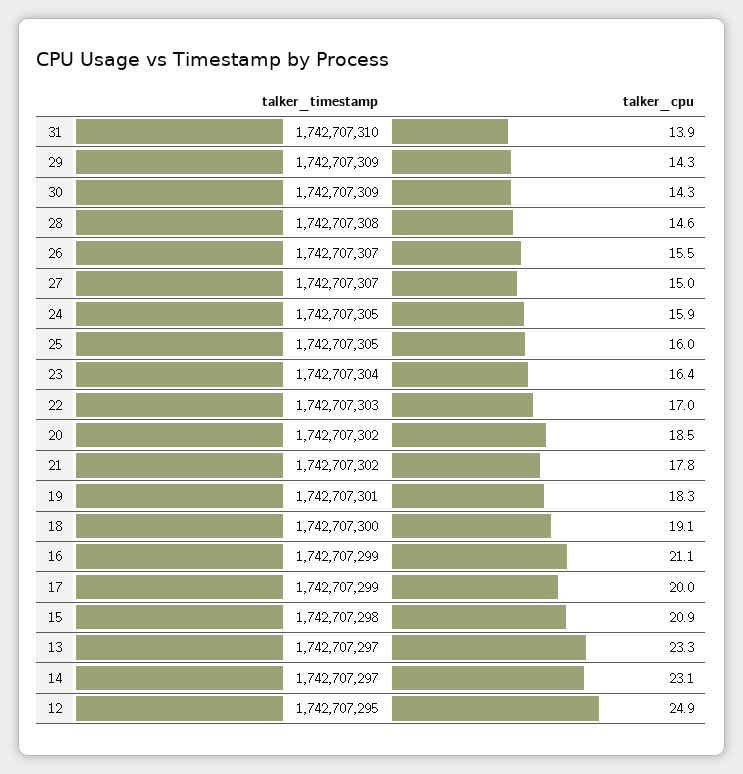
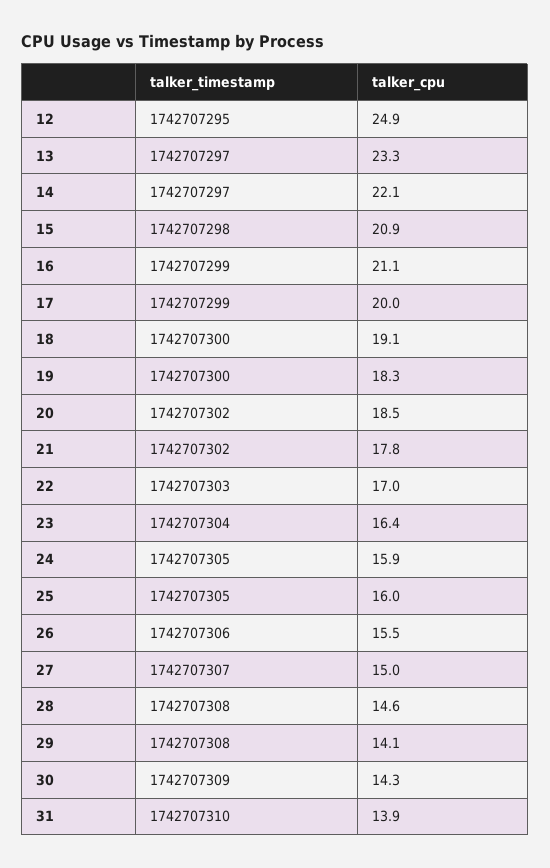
talker_timestamp, 29: 1742707309 -> 1742707308
talker_cpu, 29: 14.3 -> 14.1
talker_timestamp, 26: 1742707307 -> 1742707306
talker_timestamp, 19: 1742707301 -> 1742707300
talker_cpu, 14: 23.1 -> 22.1

